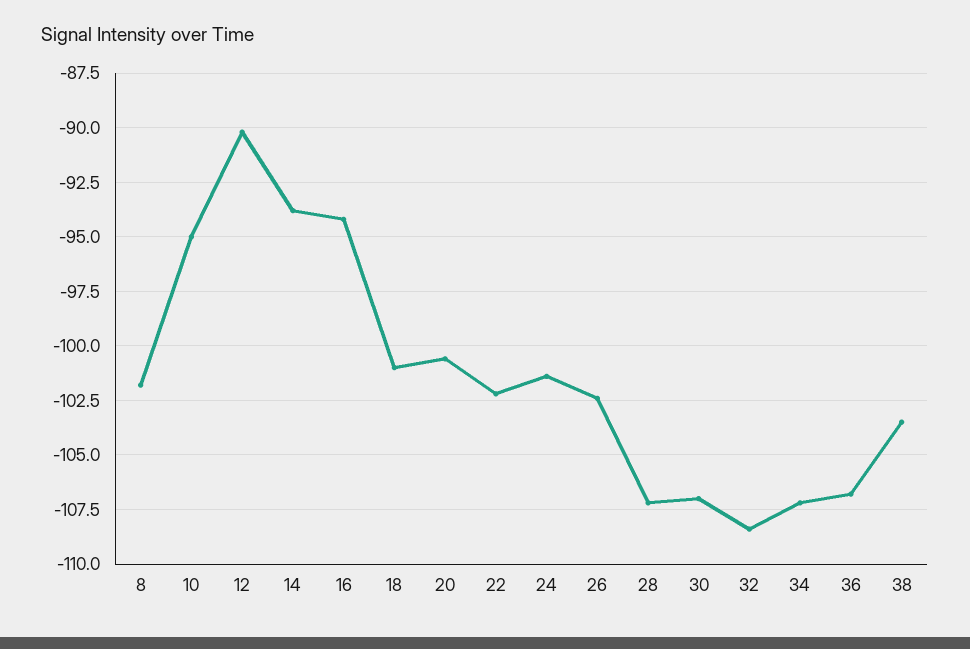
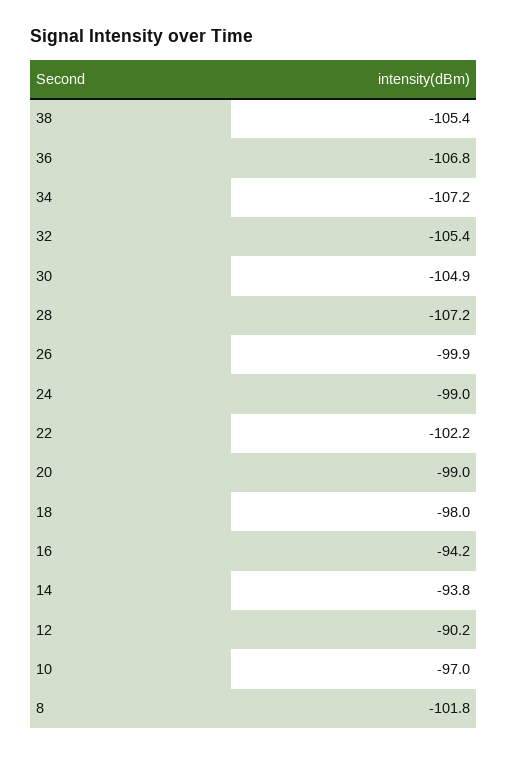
10: -95 -> -97
18: -101 -> -98
20: -100.5 -> -99
24: -101.5 -> -99
26: -102.5 -> -99.9
30: -107 -> -104.9
32: -108.5 -> -105.4
38: -103.5 -> -105.4

